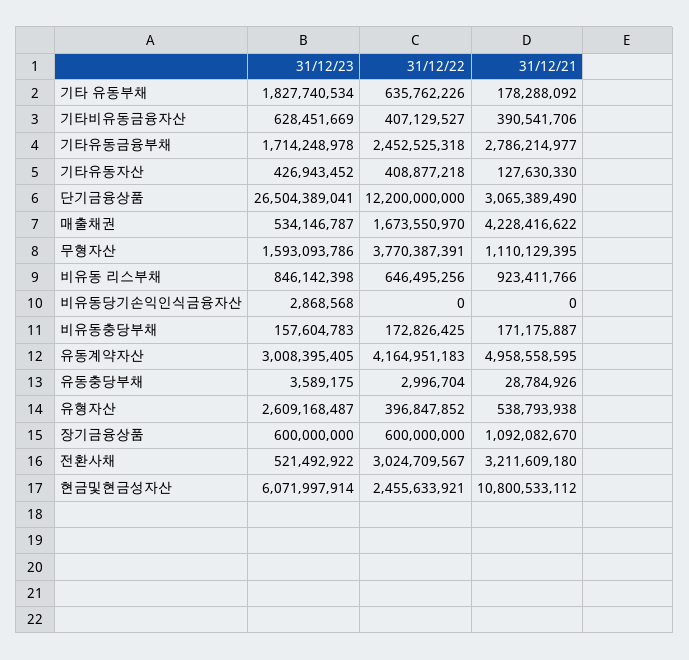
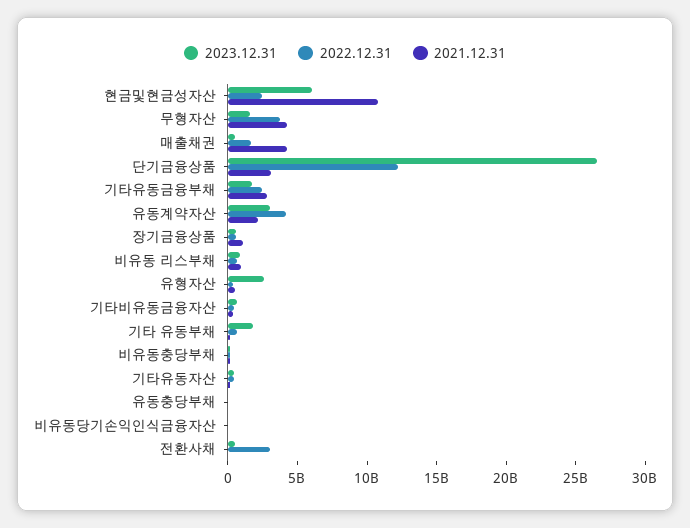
31/12/21, 무형자산: 1110129395 -> 4000000000
31/12/21, 유동계약자산: 4958558595 -> 2000000000
31/12/21, 전환사채: 3211609180 -> 0

